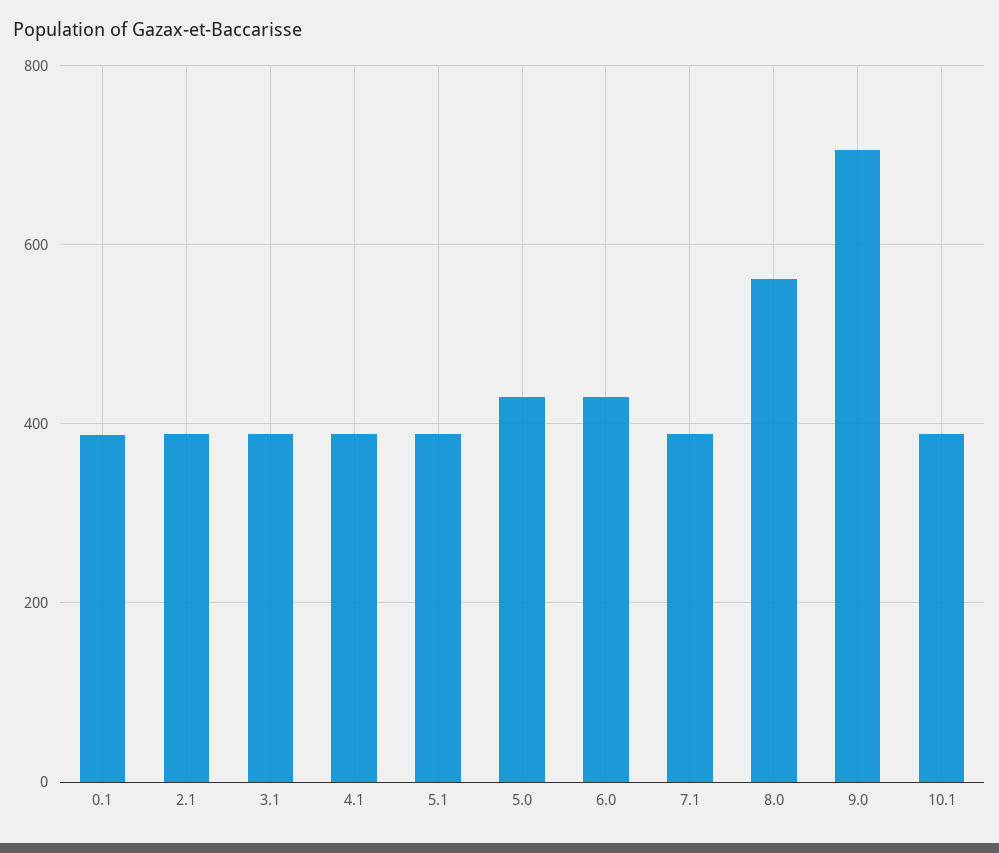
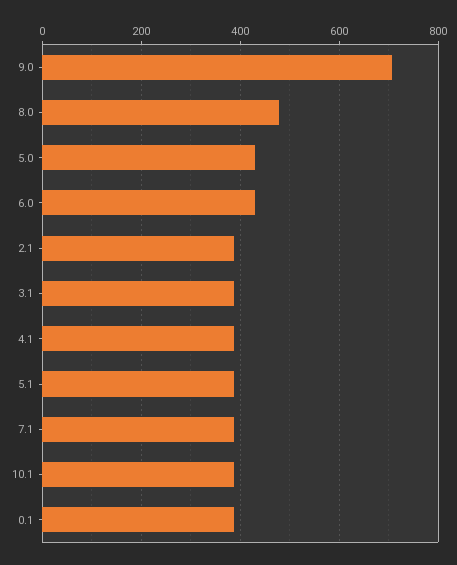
8.0: 560 -> 480

